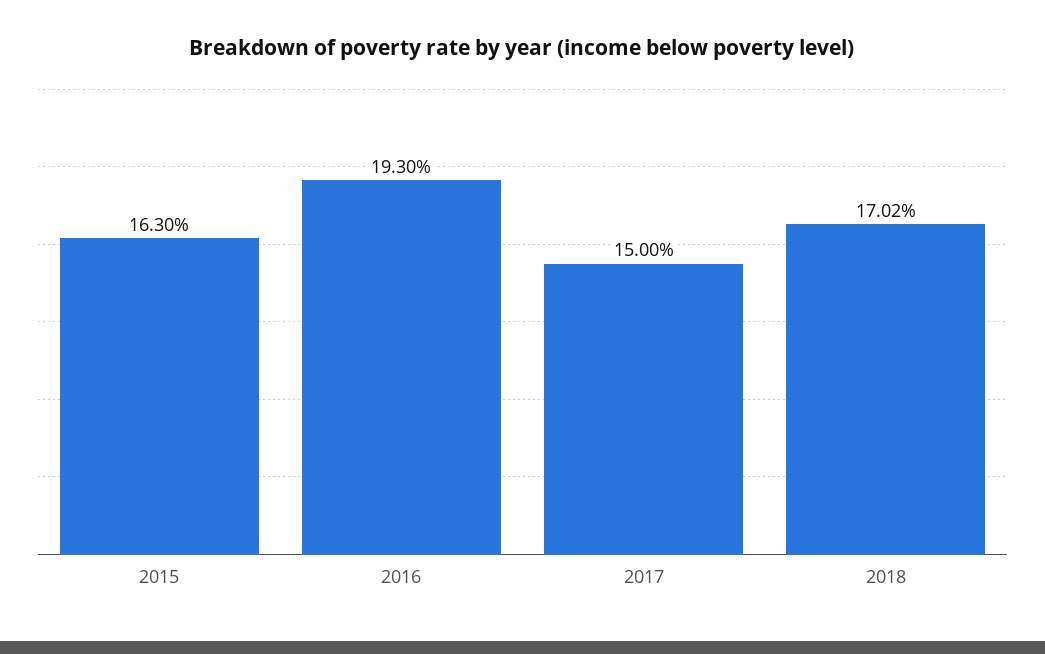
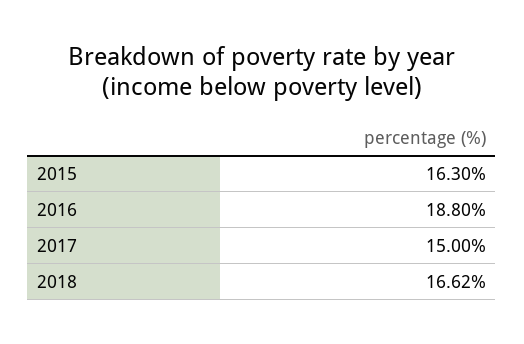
2016: 19.3 -> 18.8
2018: 17.02 -> 16.62

